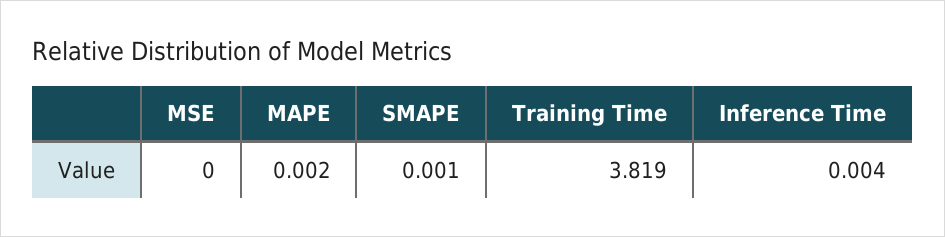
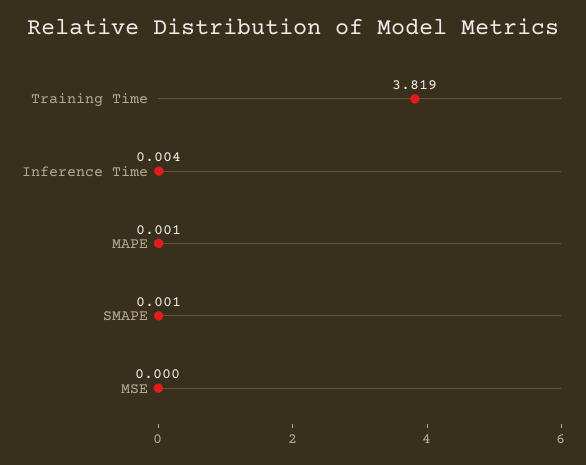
MAPE: 0.002 -> 0.001

